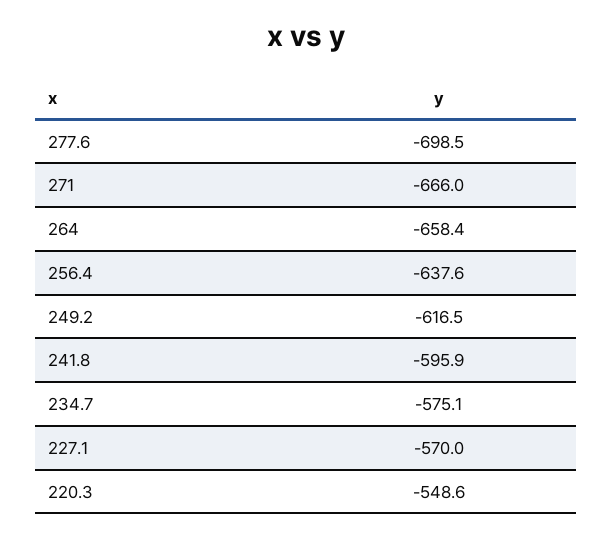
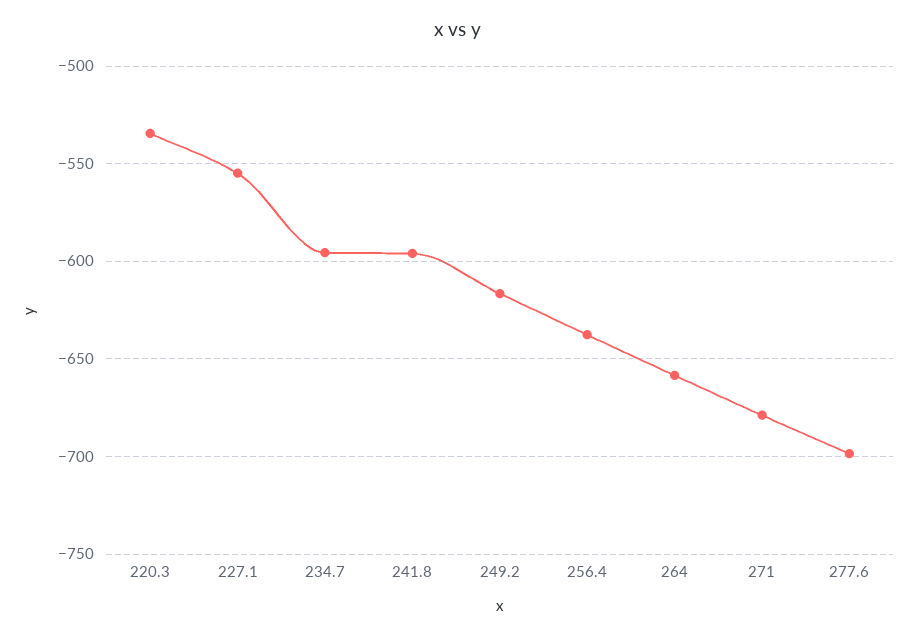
271: -666 -> -680
234.7: -575.1 -> -595
227.1: -570 -> -555
220.3: -548.6 -> -535

